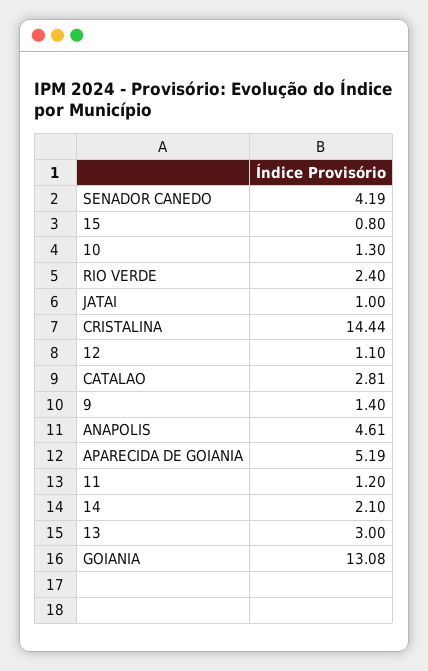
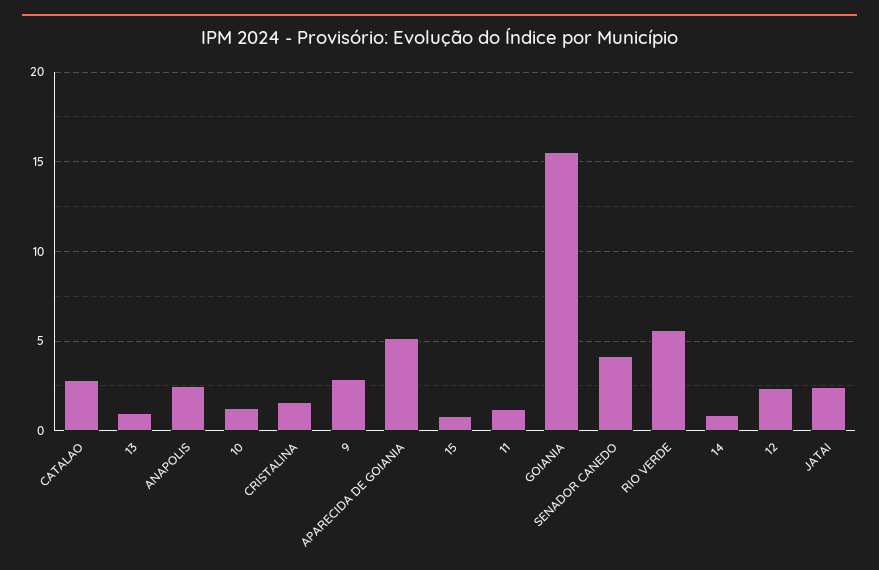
RIO VERDE: 2.4 -> 5.5
JATAI: 1 -> 2.5
CRISTALINA: 14.44 -> 1.5
12: 1.1 -> 2.5
9: 1.4 -> 3
ANAPOLIS: 4.61 -> 2.5
14: 2.1 -> 1
13: 3 -> 1
GOIANIA: 13.08 -> 15.5

